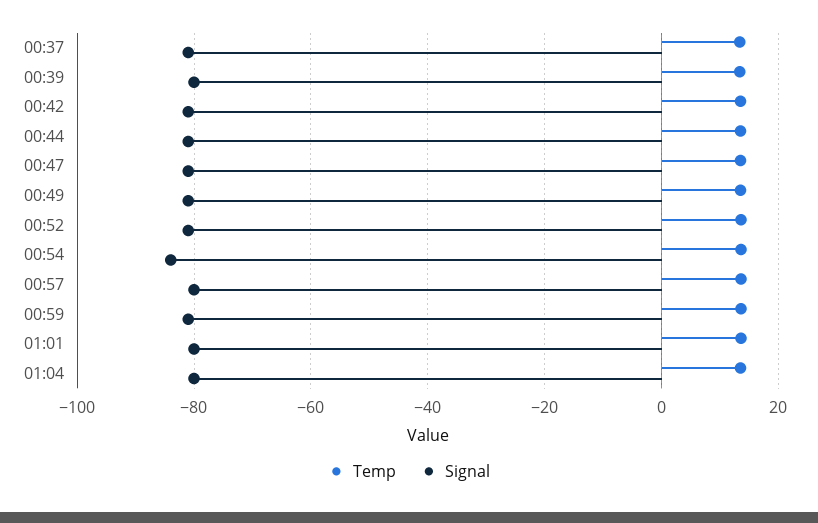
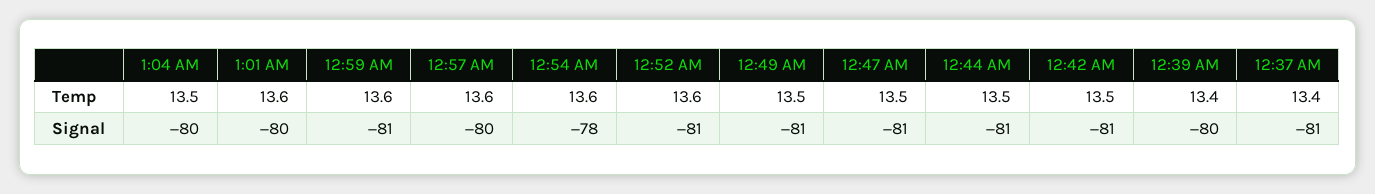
Signal, 00:54: -84 -> -78

